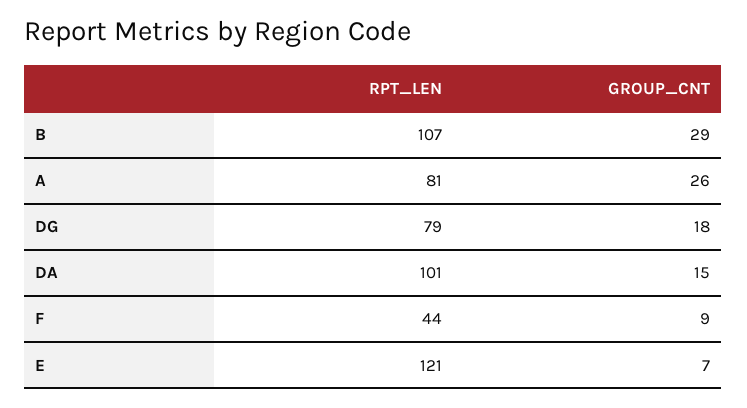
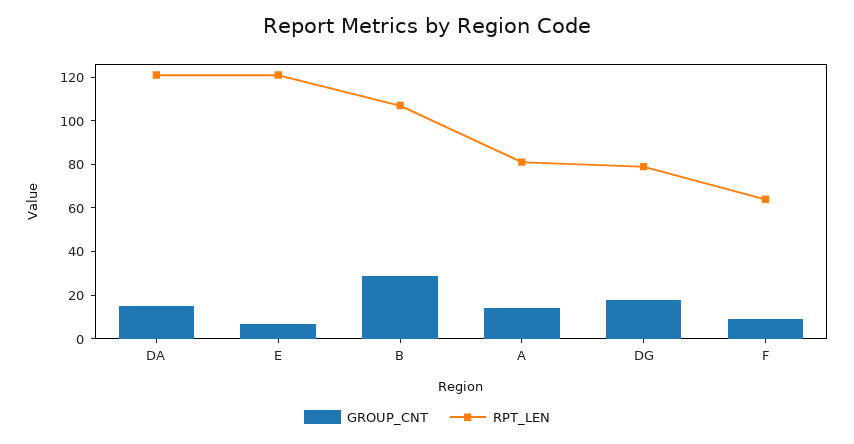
GROUP_CNT, A: 26 -> 15
RPT_LEN, DA: 101 -> 120
RPT_LEN, F: 44 -> 65

